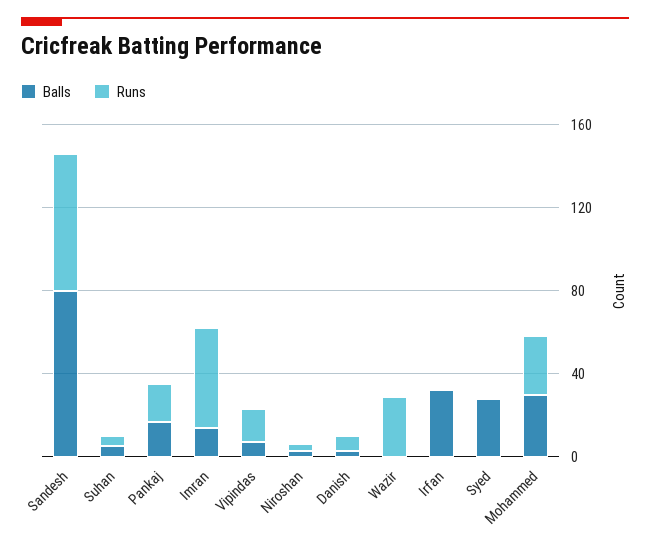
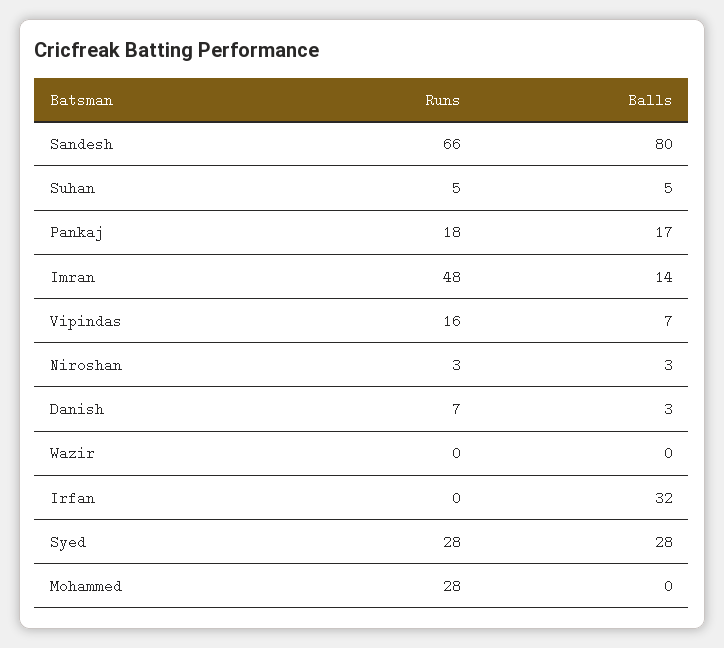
Runs, Wazir: 30 -> 0
Runs, Syed: 0 -> 28
Balls, Mohammed: 30 -> 0

